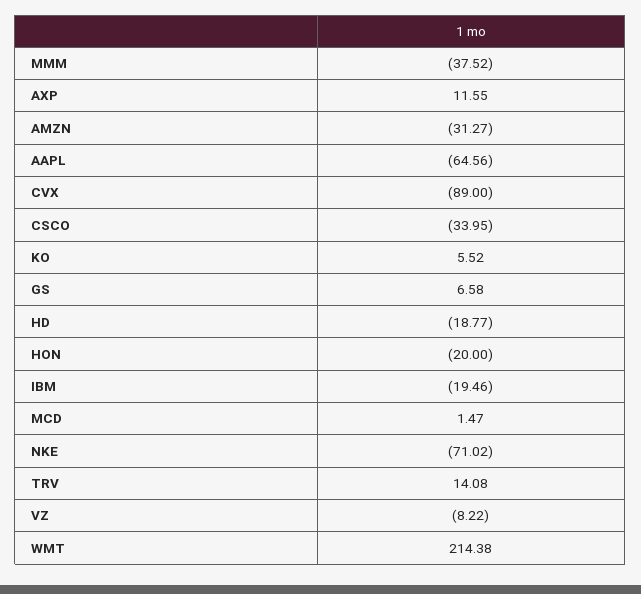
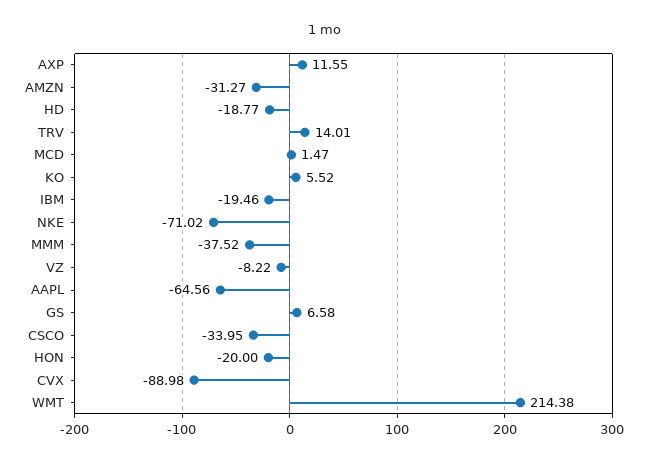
CVX: -89 -> -88.98
TRV: 14.08 -> 14.01

